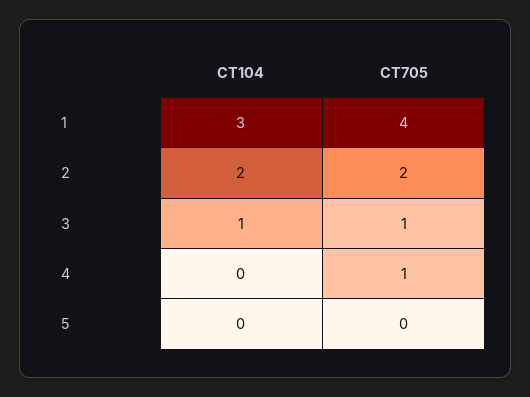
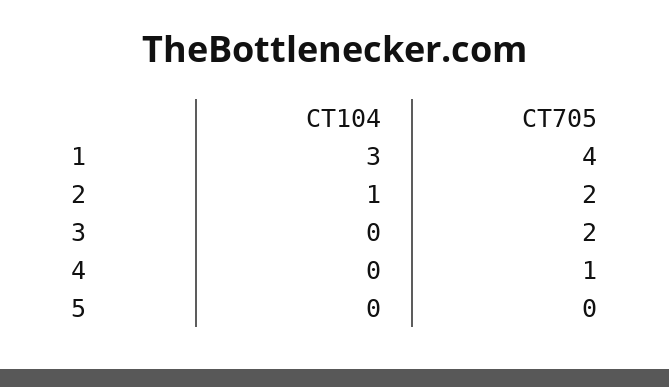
CT104, 2: 2 -> 1
CT104, 3: 1 -> 0
CT705, 3: 1 -> 2

